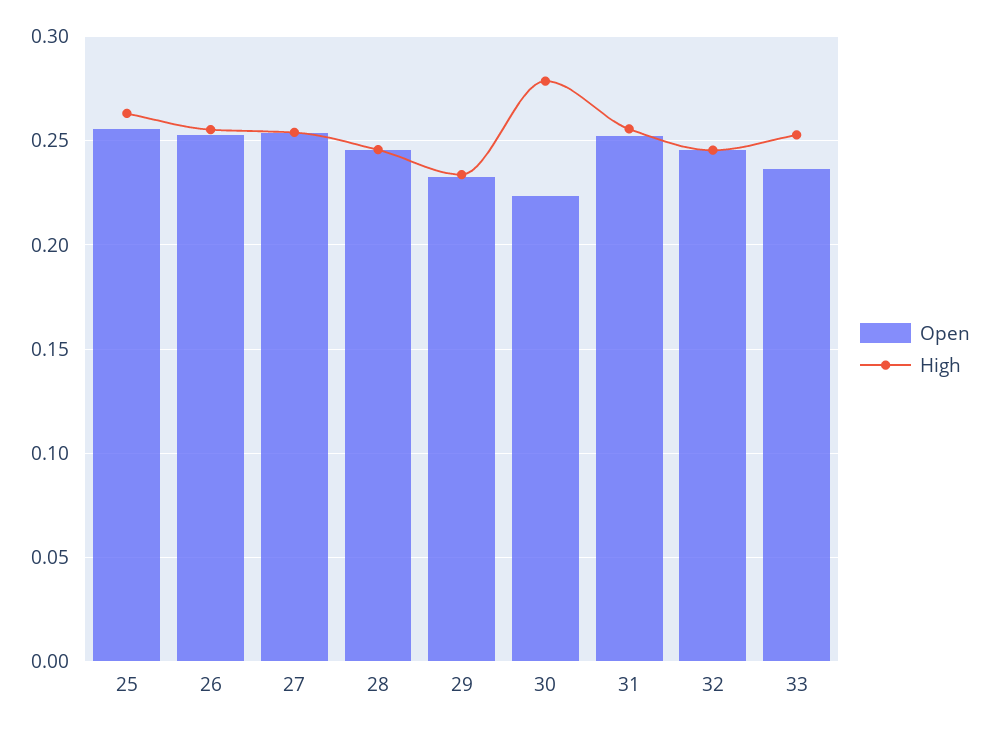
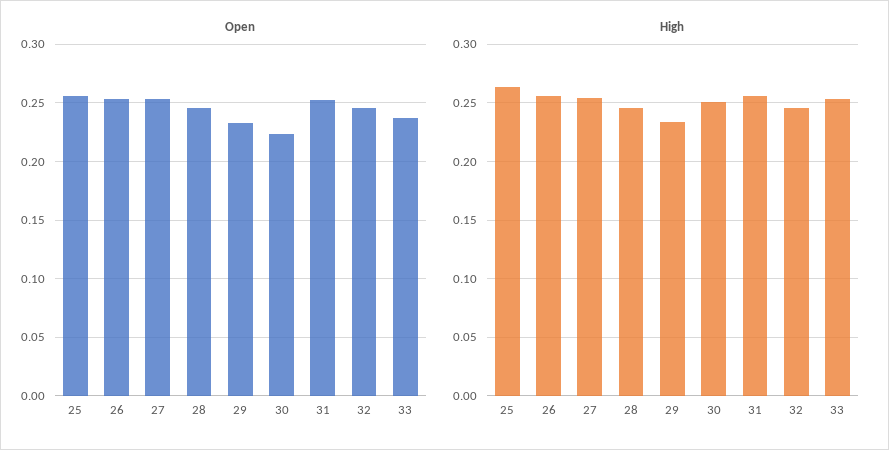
High, 30: 0.28 -> 0.25

